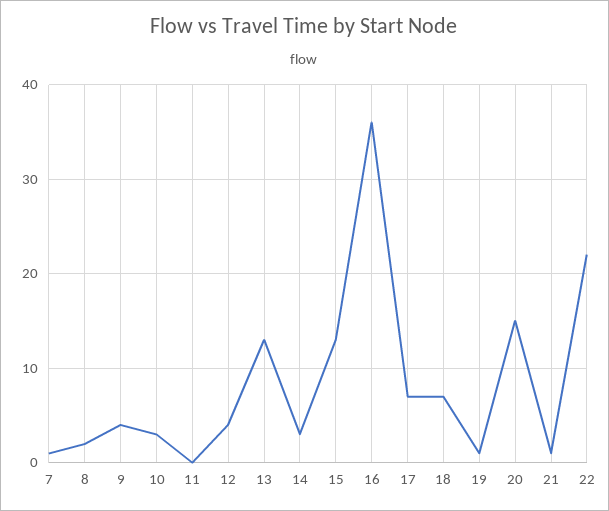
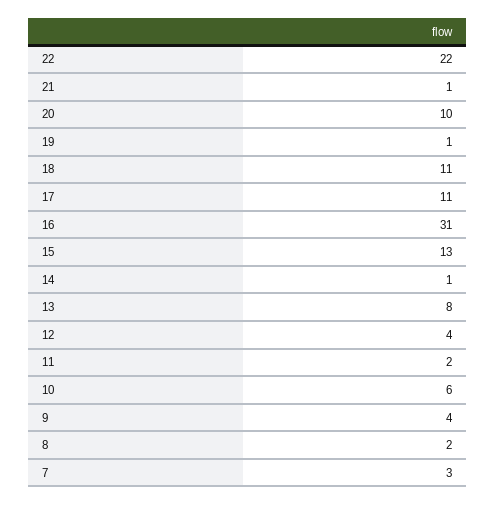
7: 1 -> 3
10: 3 -> 6
11: 0 -> 2
13: 13 -> 8
14: 3 -> 1
16: 36 -> 31
17: 7 -> 11
18: 7 -> 11
20: 15 -> 10

